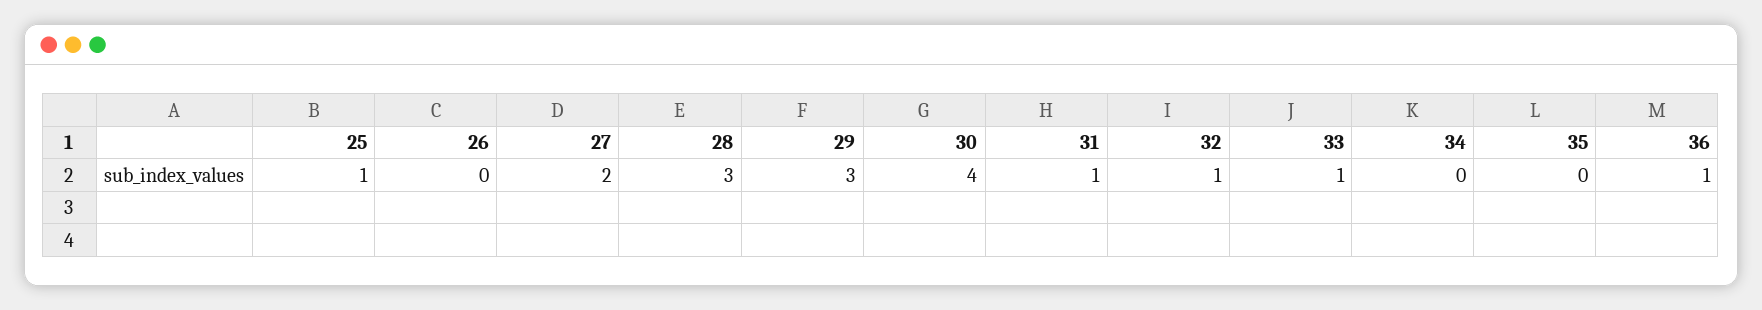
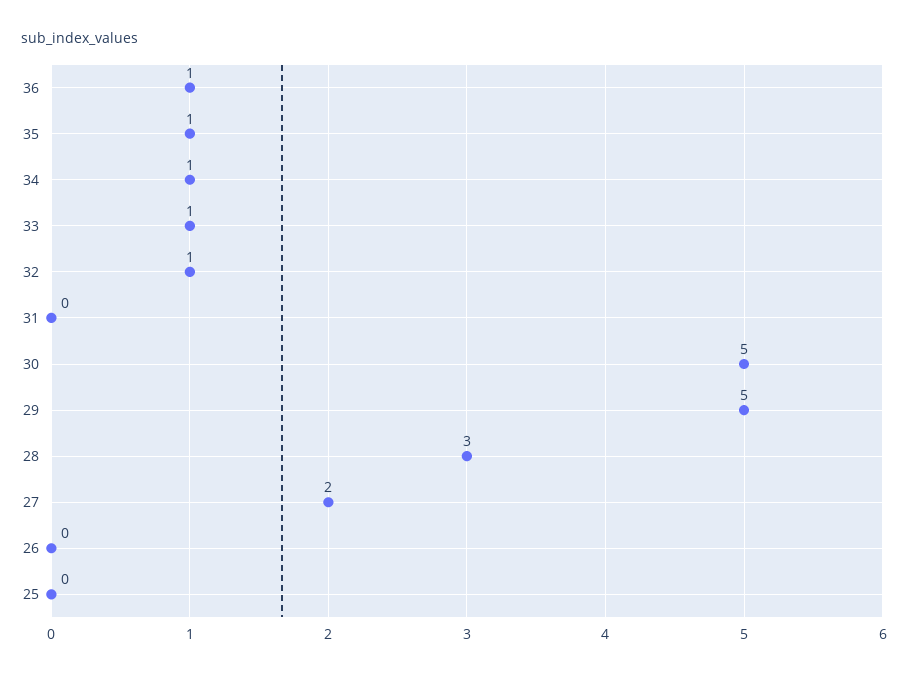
25: 1 -> 0
29: 3 -> 5
30: 4 -> 5
31: 1 -> 0
34: 0 -> 1
35: 0 -> 1

